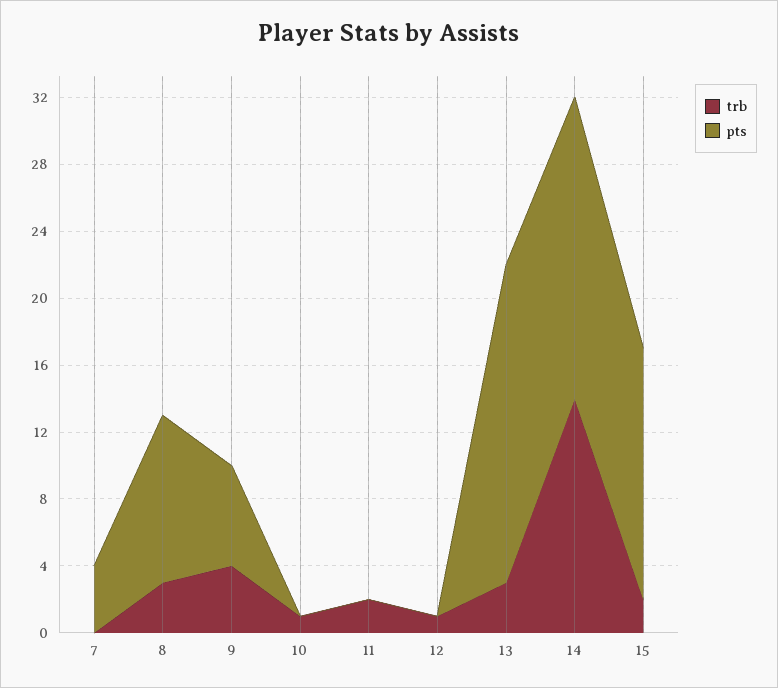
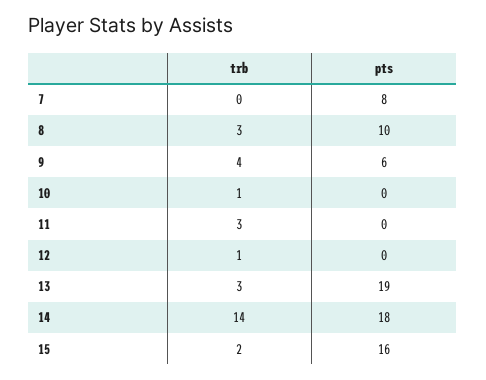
pts, 7: 4 -> 8
trb, 11: 2 -> 3
pts, 15: 15 -> 16

